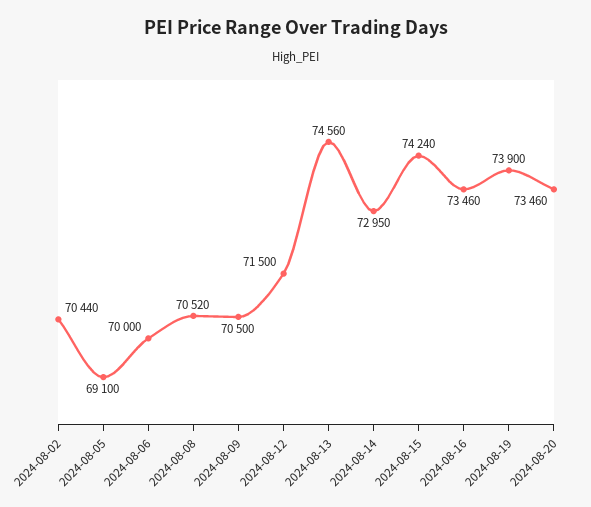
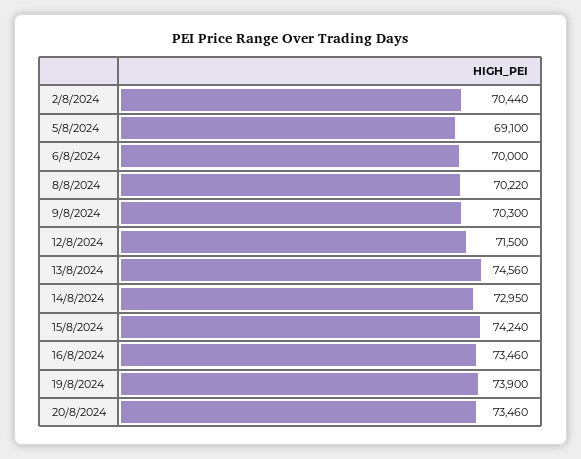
2024-08-08: 70520 -> 70220
2024-08-09: 70500 -> 70300

